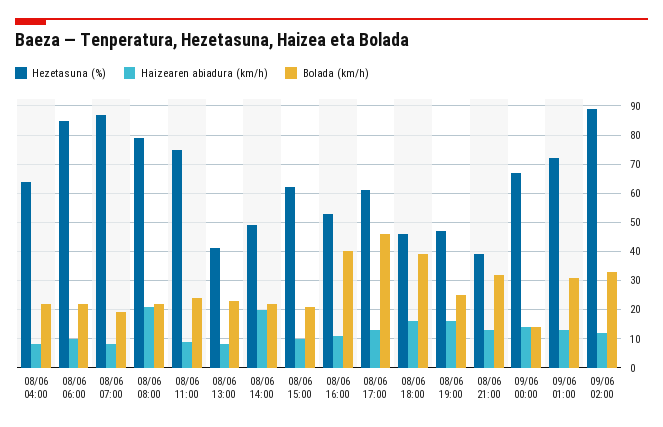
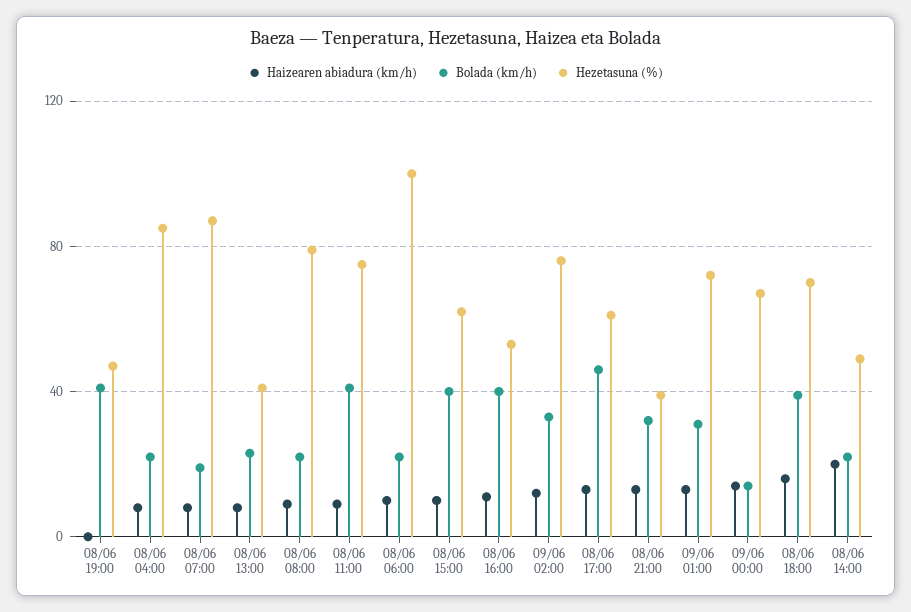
Hezetasuna (%), 08/06 04:00: 65 -> 85
Hezetasuna (%), 08/06 06:00: 85 -> 100
Haizearen abiadura (km/h), 08/06 08:00: 20 -> 10
Bolada (km/h), 08/06 11:00: 25 -> 40
Bolada (km/h), 08/06 15:00: 20 -> 40
Hezetasuna (%), 08/06 18:00: 45 -> 70
Haizearen abiadura (km/h), 08/06 19:00: 15 -> 0
Bolada (km/h), 08/06 19:00: 25 -> 40
Hezetasuna (%), 09/06 02:00: 90 -> 75

